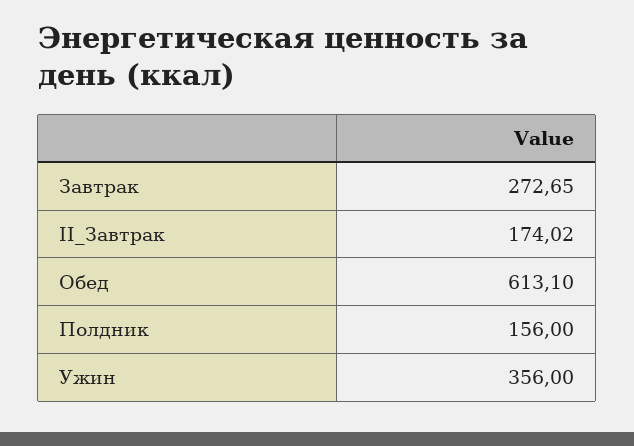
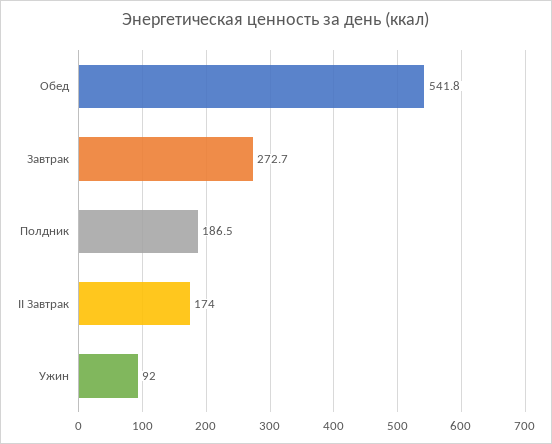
Обед: 613.1 -> 541.8
Полдник: 156 -> 186.5
Ужин: 356 -> 92

